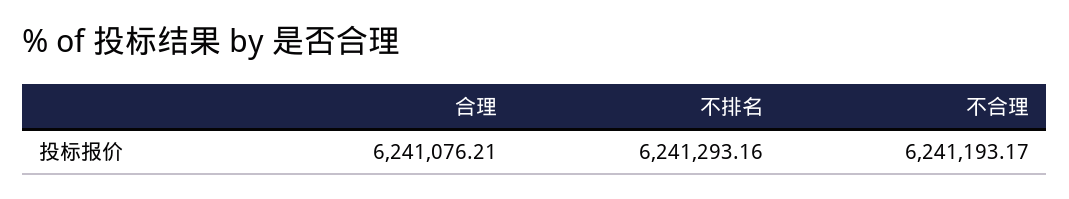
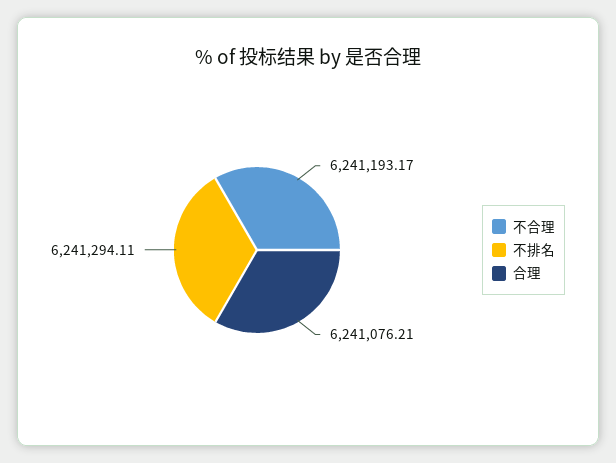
不排名: 6241293.16 -> 6241294.11

